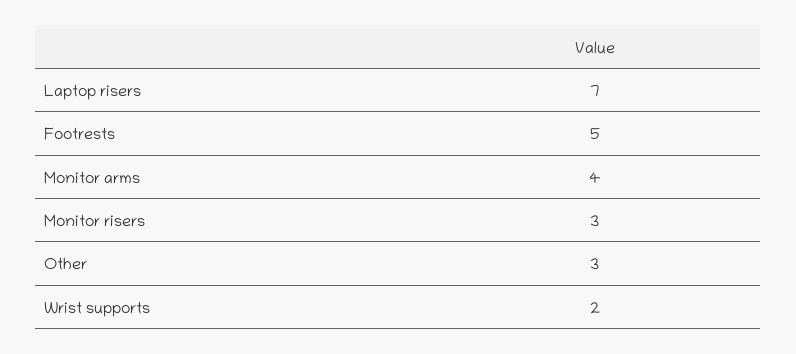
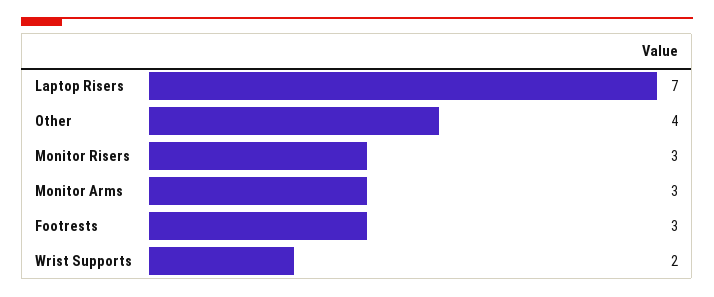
Footrests: 5 -> 3
Monitor arms: 4 -> 3
Other: 3 -> 4

